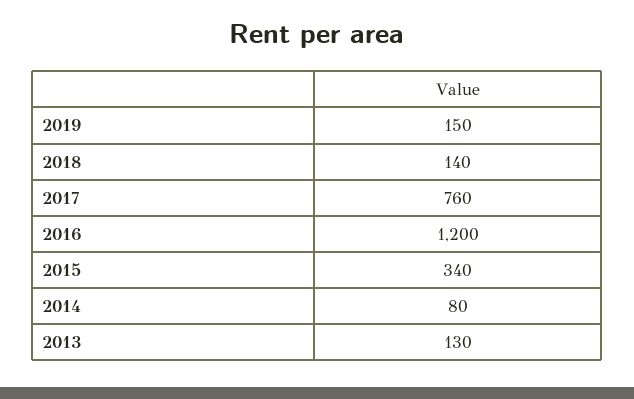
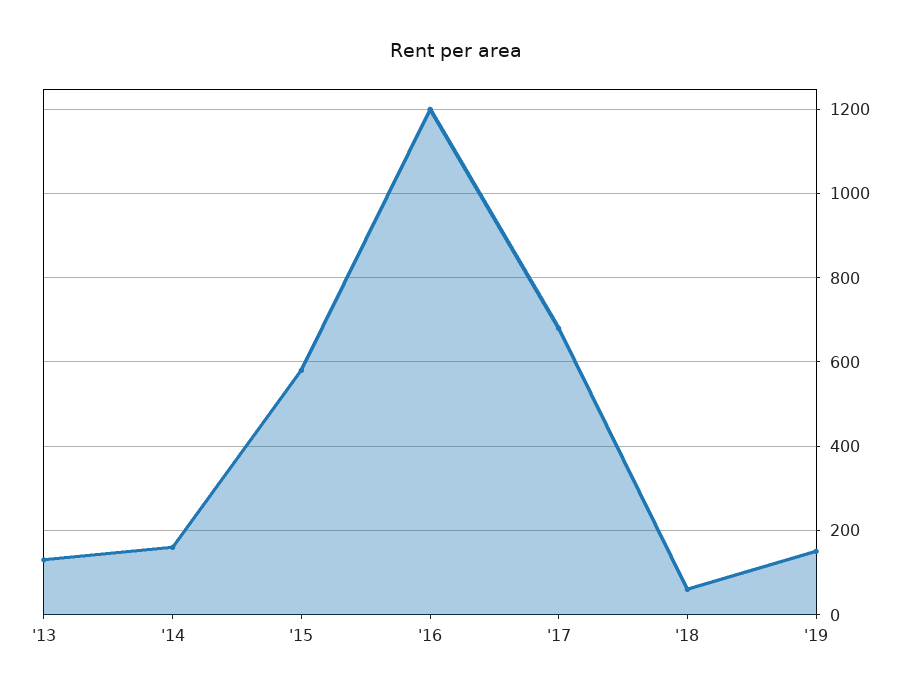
2018: 140 -> 60
2017: 760 -> 680
2015: 340 -> 580
2014: 80 -> 160

